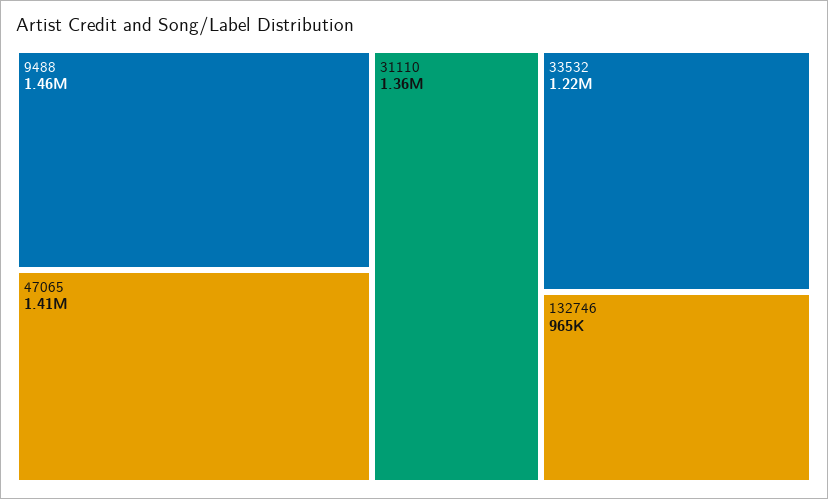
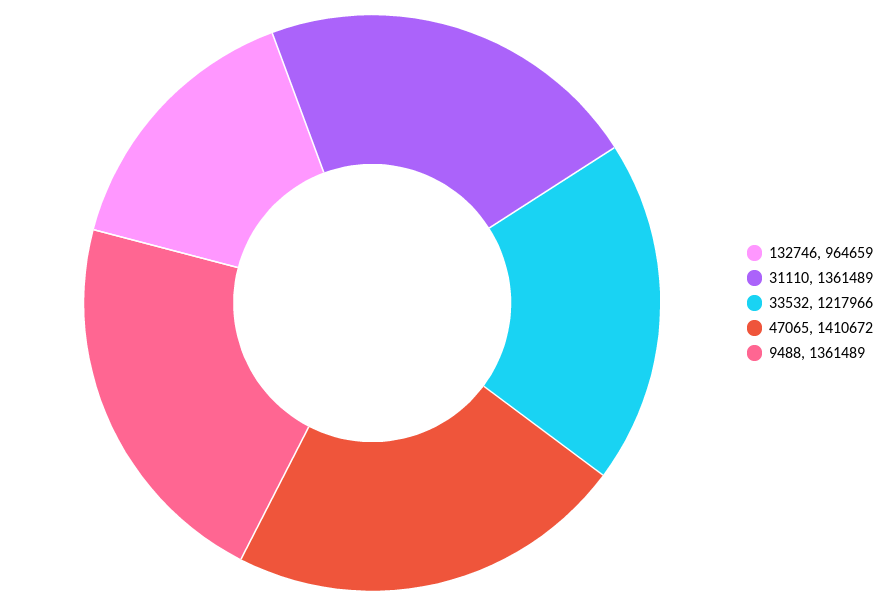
9488: 1460000 -> 1361489

